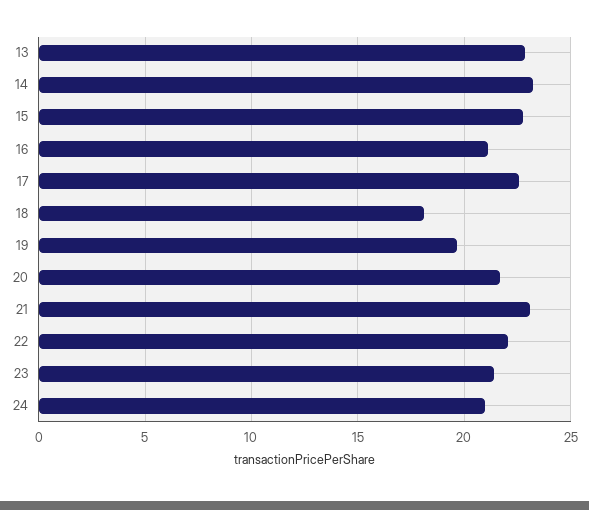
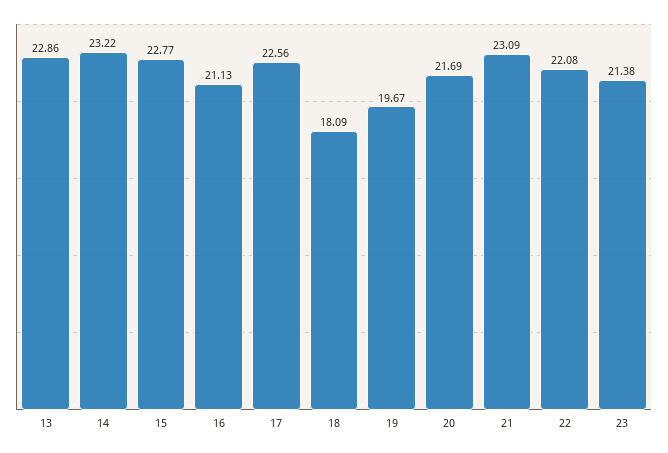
24: 21 -> none

